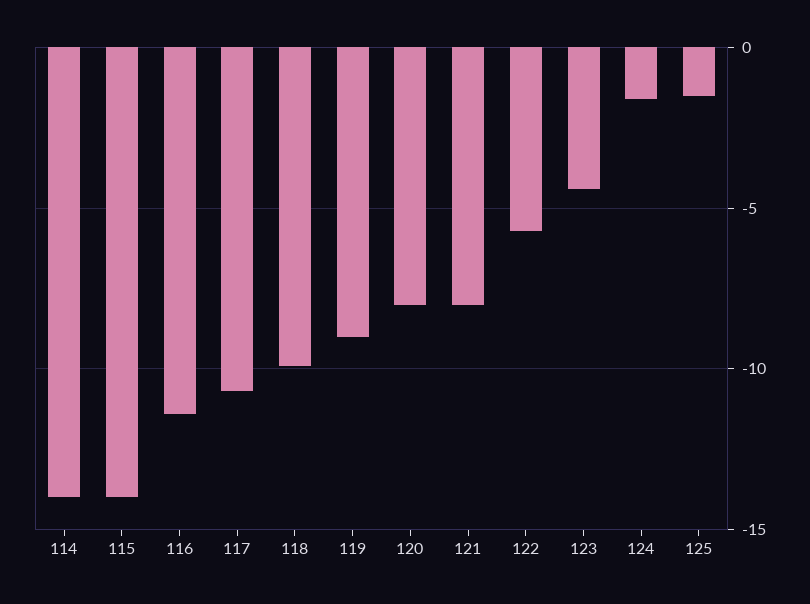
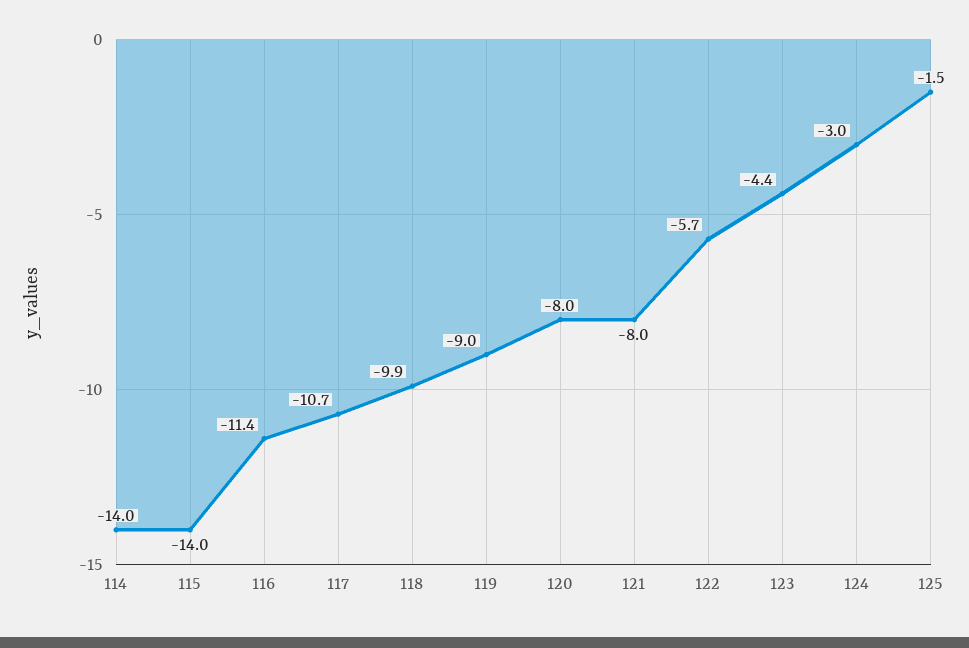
124: -1.5 -> -3

